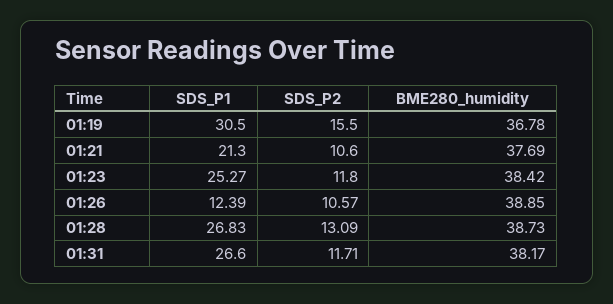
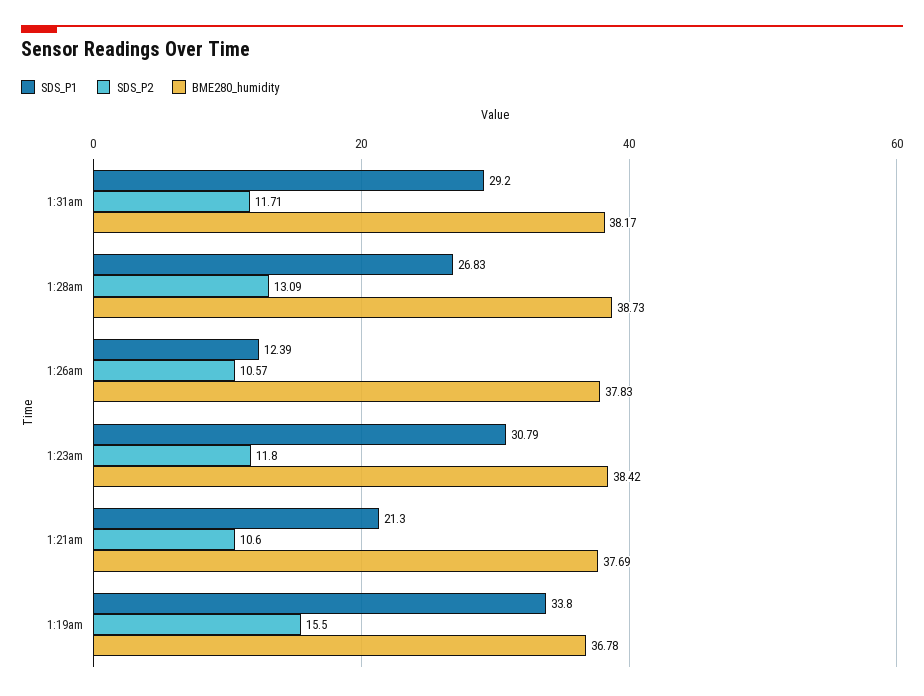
SDS_P1, 01:19: 30.5 -> 33.8
SDS_P1, 01:23: 25.27 -> 30.79
BME280_humidity, 01:26: 38.85 -> 37.83
SDS_P1, 01:31: 26.6 -> 29.2

